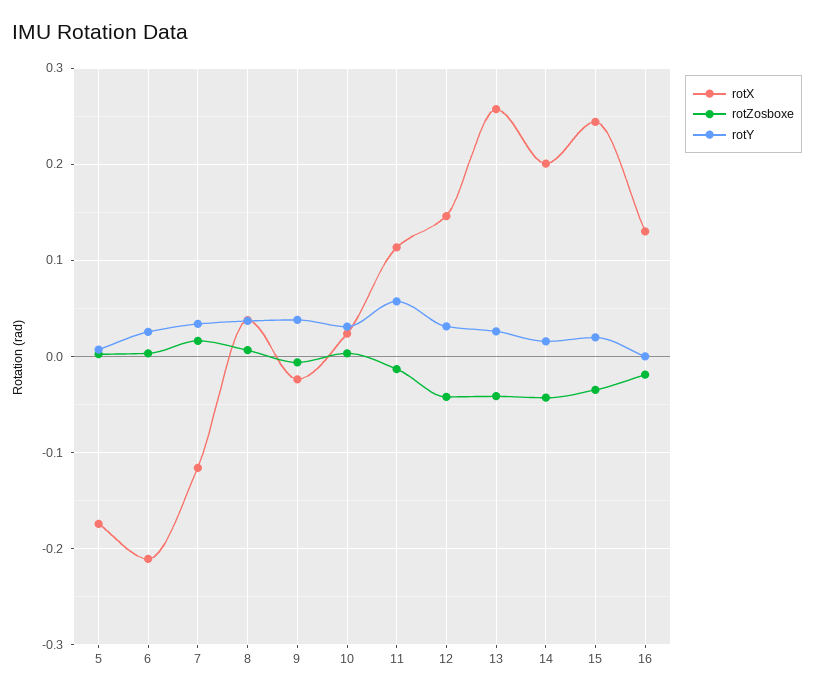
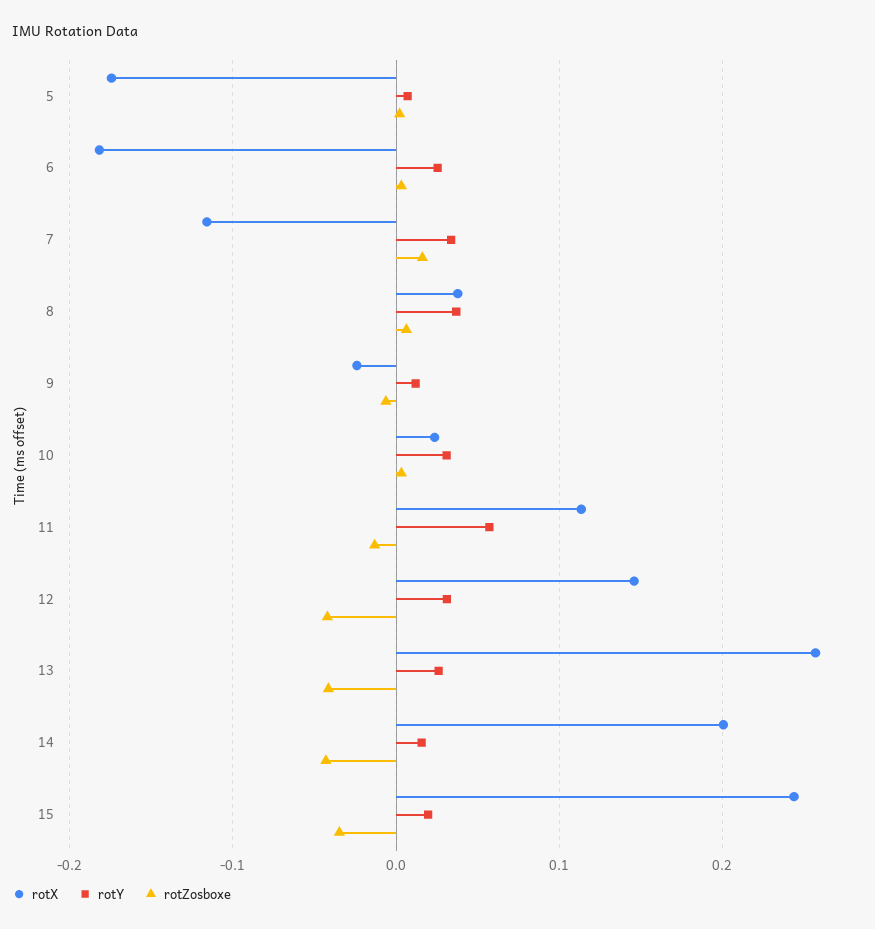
rotX, 6: -0.21 -> -0.18
rotY, 9: 0.04 -> 0.01
rotX, 16: 0.13 -> none
rotZosboxe, 16: -0.02 -> none
rotY, 16: 0 -> none

